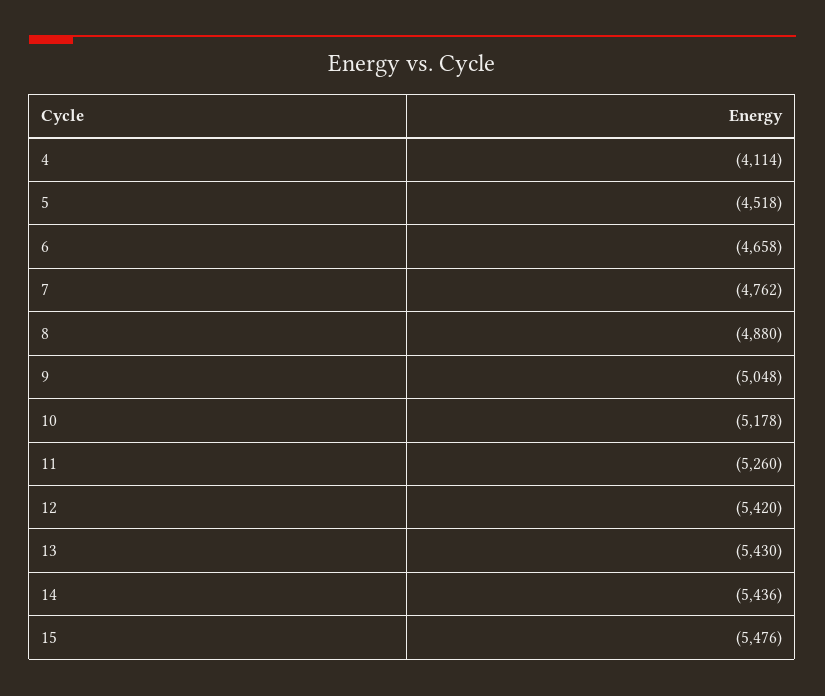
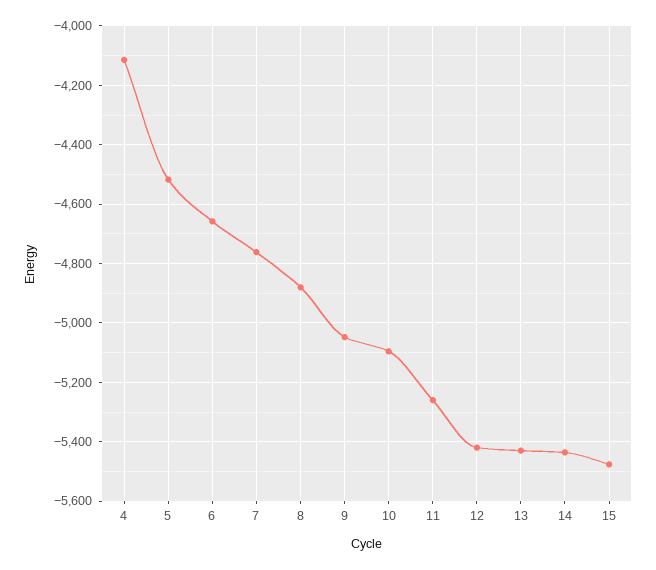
10: -5178 -> -5100

